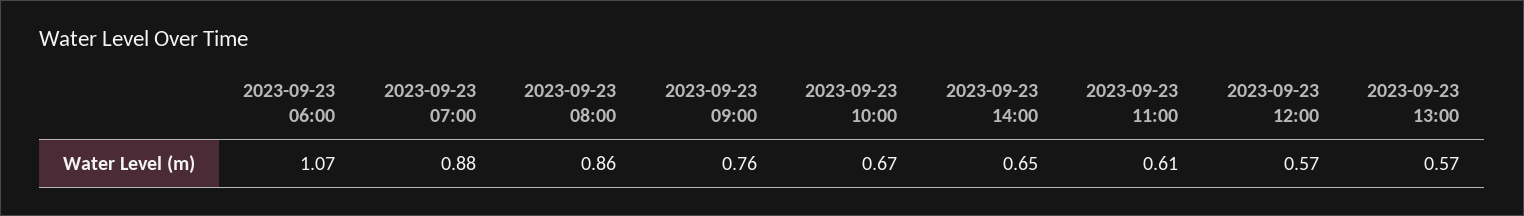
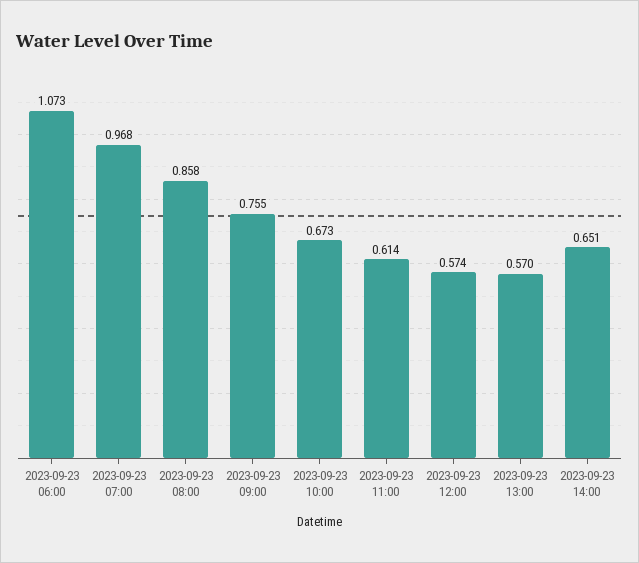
2023-09-23 07:00: 0.88 -> 0.968

